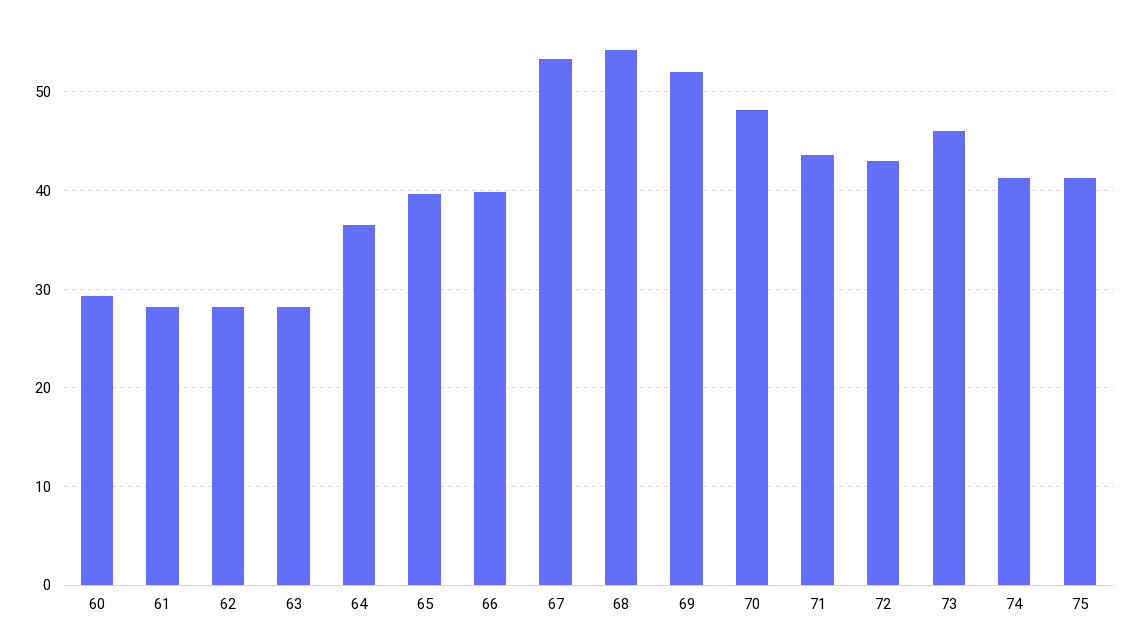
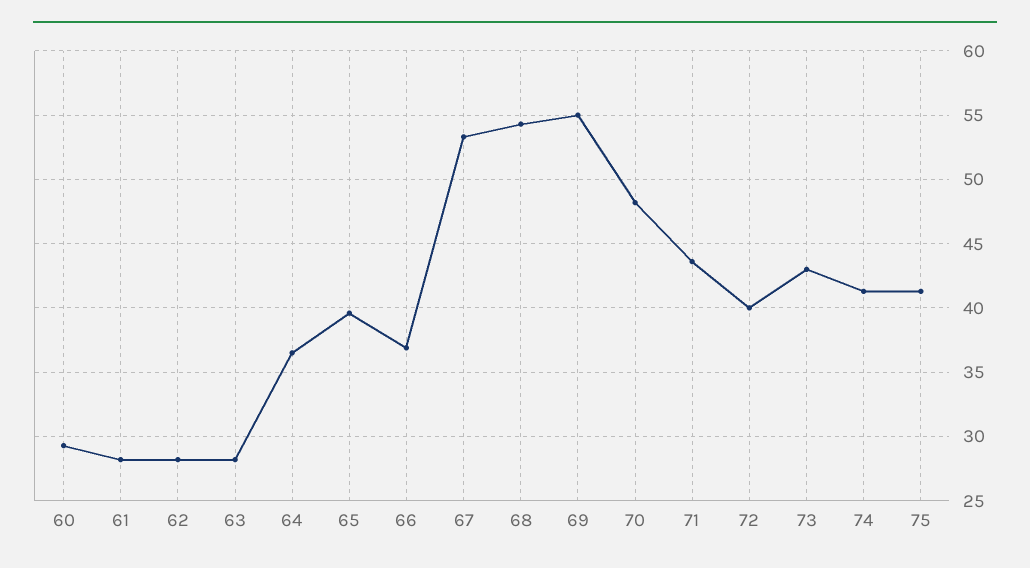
66: 40 -> 37
69: 52 -> 55
72: 43 -> 40
73: 46 -> 43

